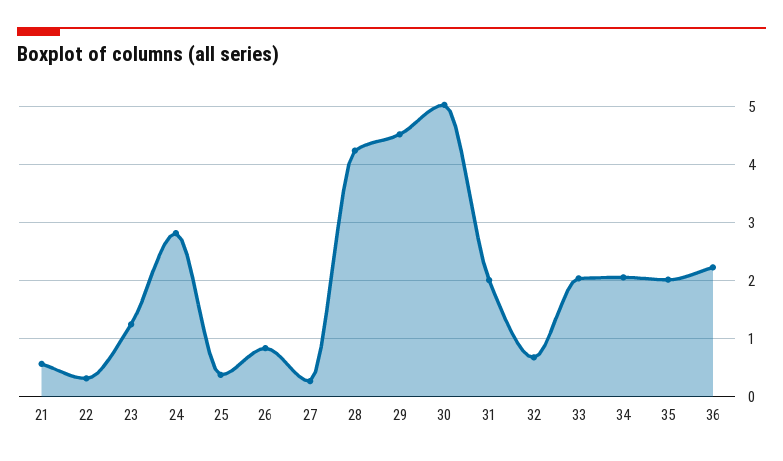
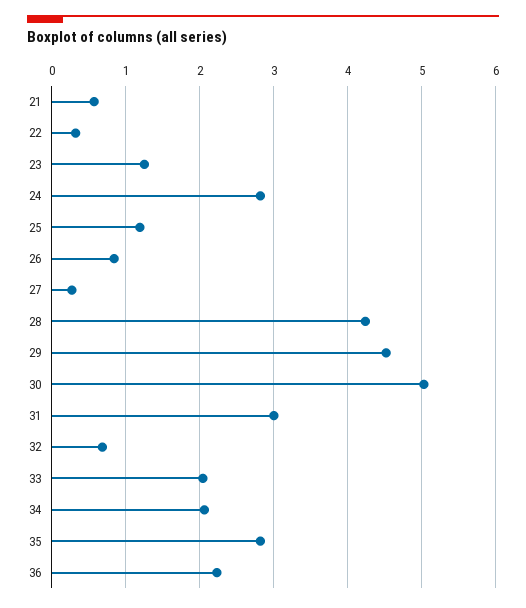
25: 0.4 -> 1.2
31: 2 -> 3
35: 2 -> 2.8

